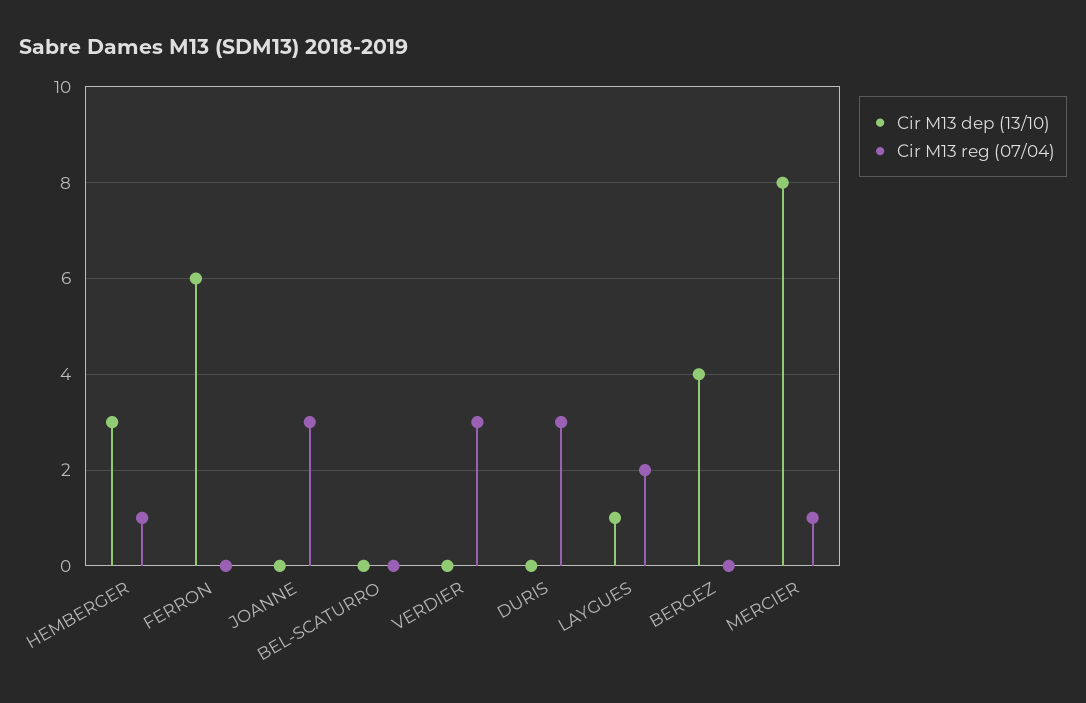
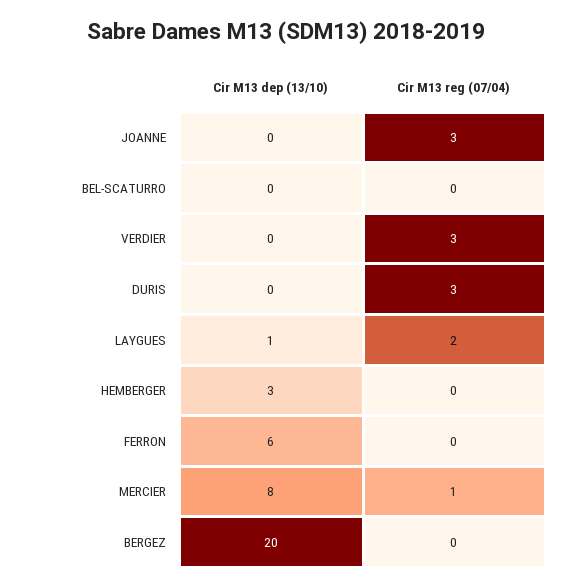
Cir M13 reg (07/04), HEMBERGER: 1 -> 0
Cir M13 dep (13/10), BERGEZ: 4 -> 20

